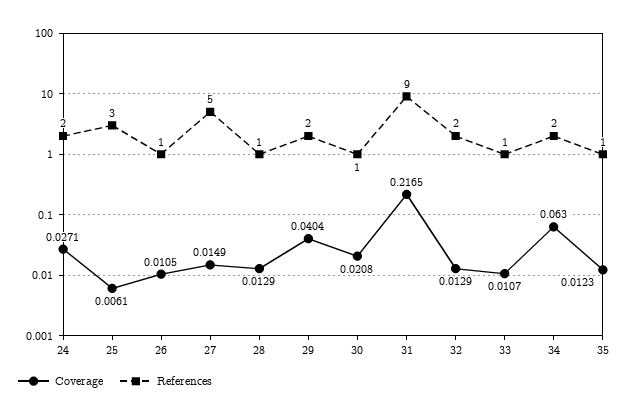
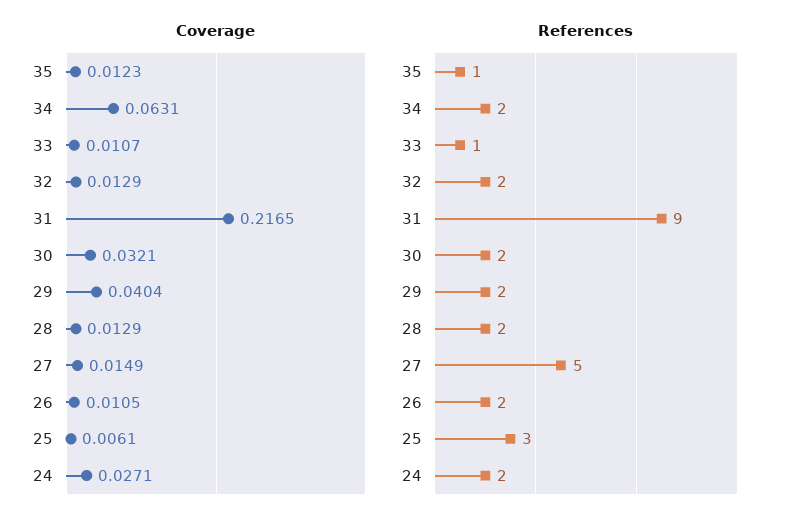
References, 26: 1 -> 2
References, 28: 1 -> 2
Coverage, 30: 0.0208 -> 0.0321
References, 30: 1 -> 2
Coverage, 34: 0.063 -> 0.0631

